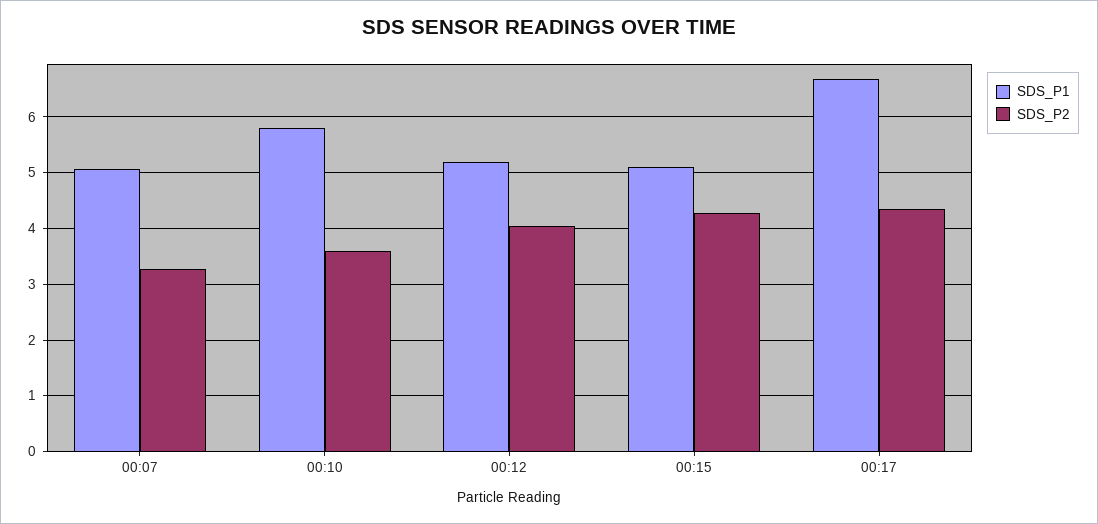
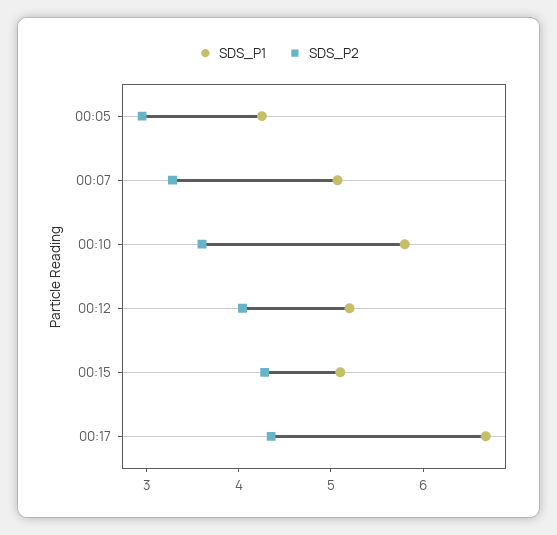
SDS_P1, 00:05: none -> 4.2
SDS_P2, 00:05: none -> 3

